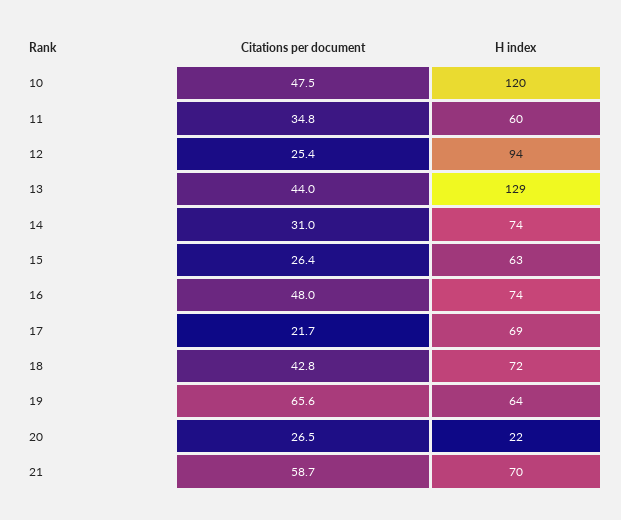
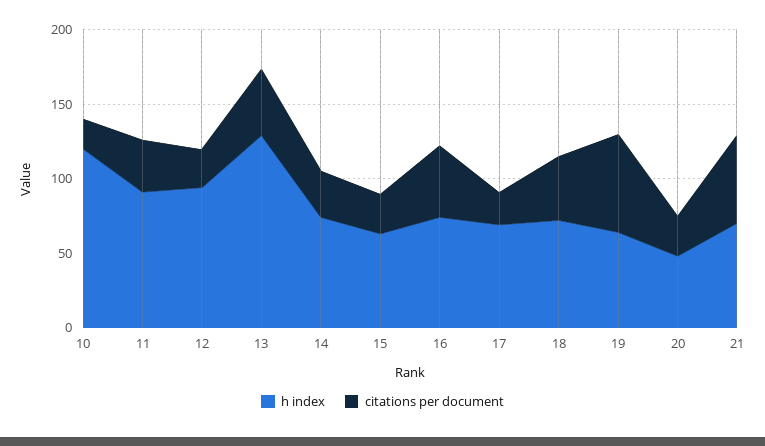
Citations per document, 10: 47.5 -> 20
H index, 11: 60 -> 90
H index, 20: 22 -> 50

